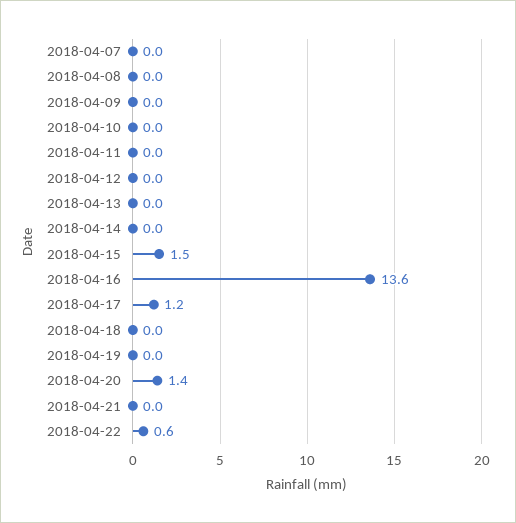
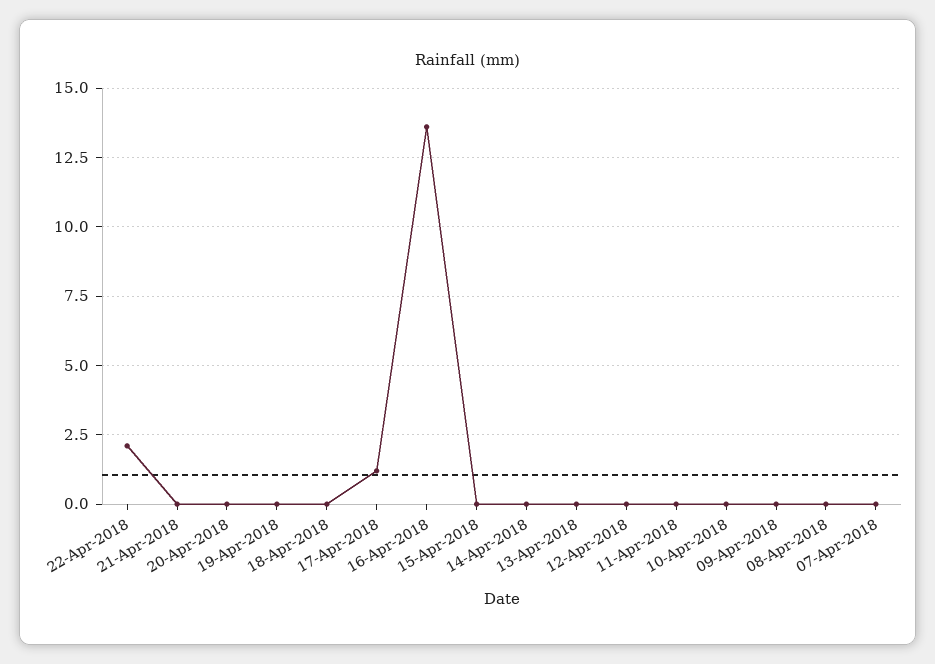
2018-04-15: 1.5 -> 0
2018-04-20: 1.4 -> 0
2018-04-22: 0.6 -> 2

